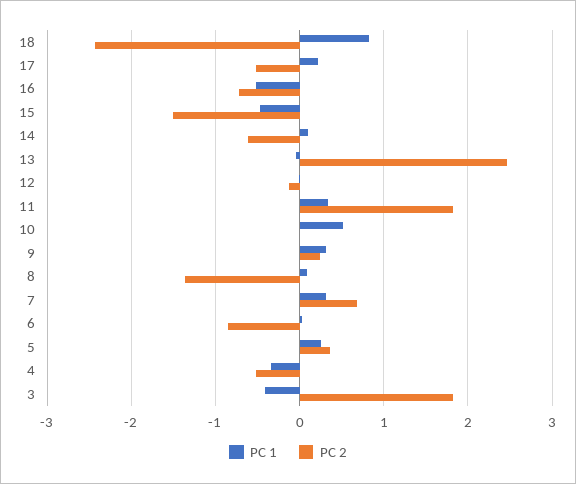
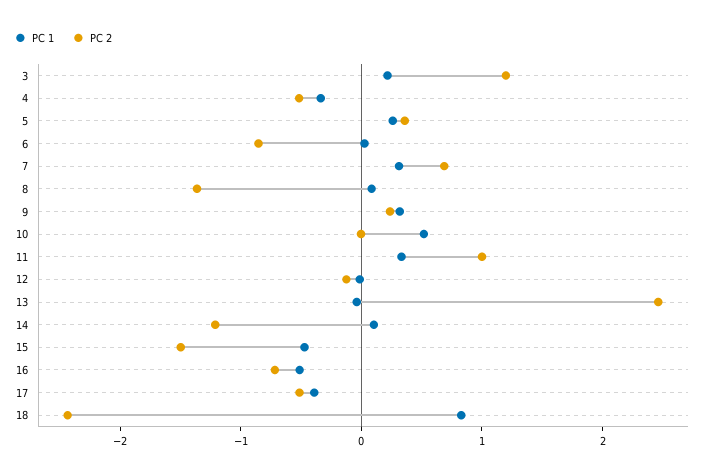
PC 1, 17: 0.2 -> -0.4
PC 2, 14: -0.6 -> -1.2
PC 2, 11: 1.8 -> 1
PC 1, 3: -0.4 -> 0.2
PC 2, 3: 1.8 -> 1.2

